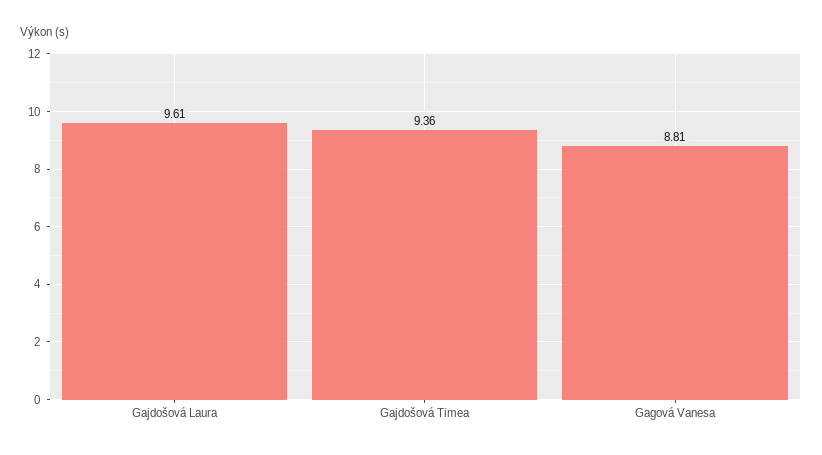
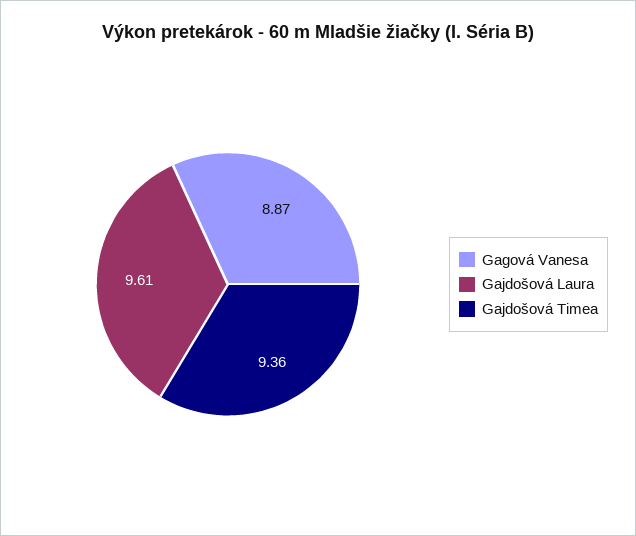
Gagová Vanesa: 8.81 -> 8.87

